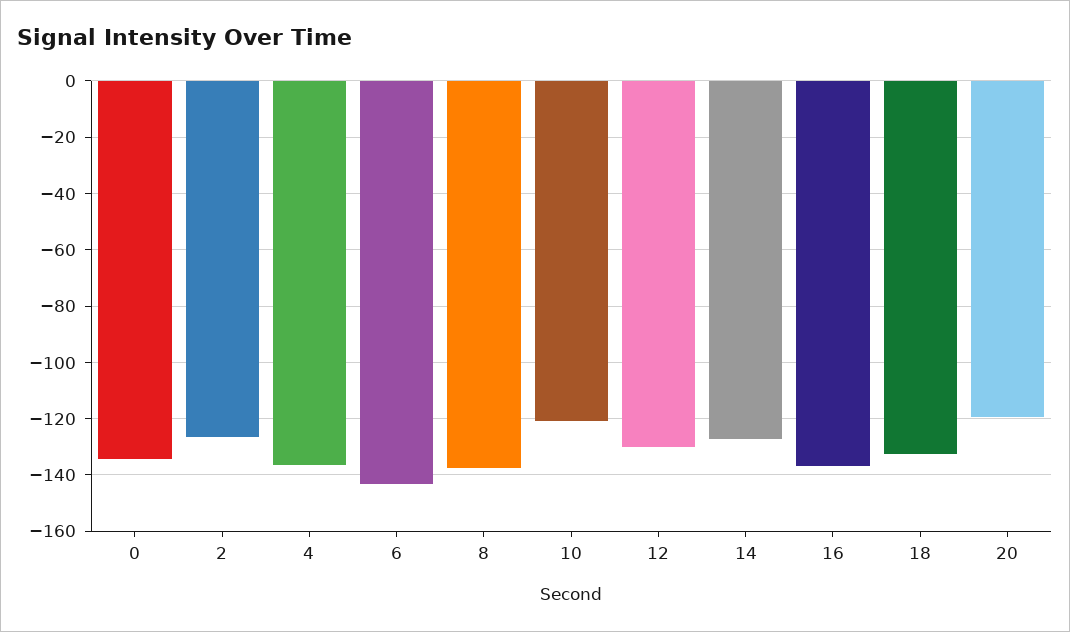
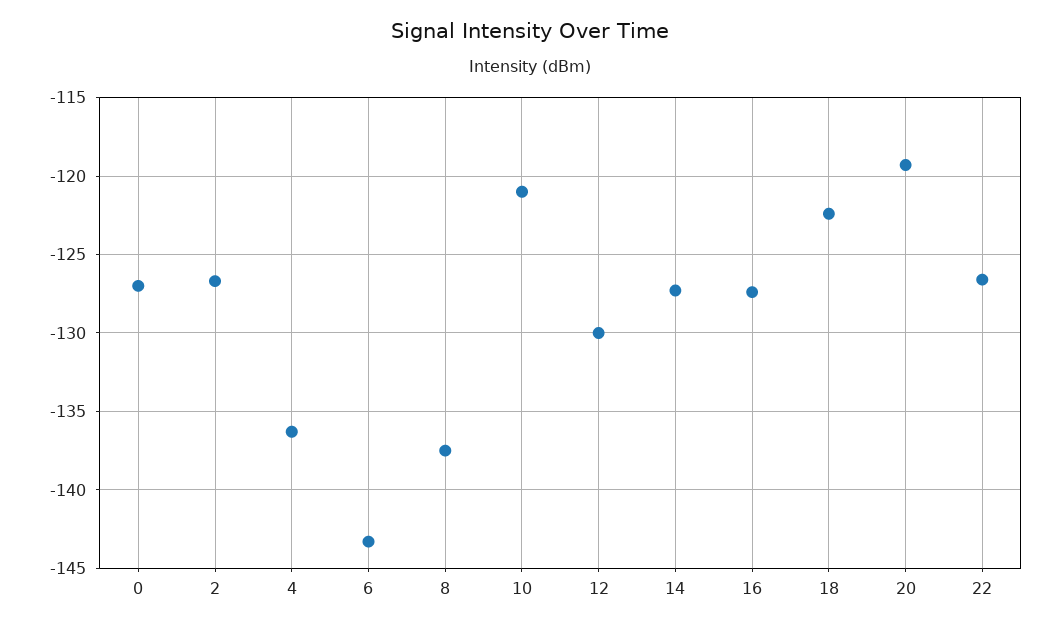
0: -135 -> -127
16: -137.5 -> -127.5
18: -132.5 -> -122.5
22: none -> -126.5

